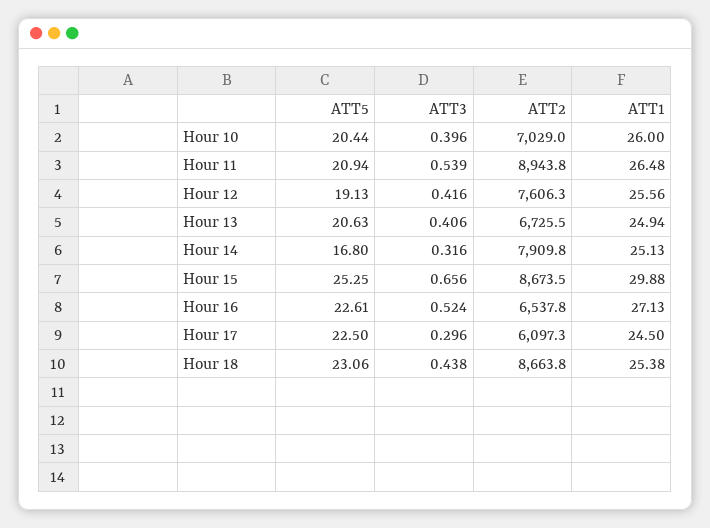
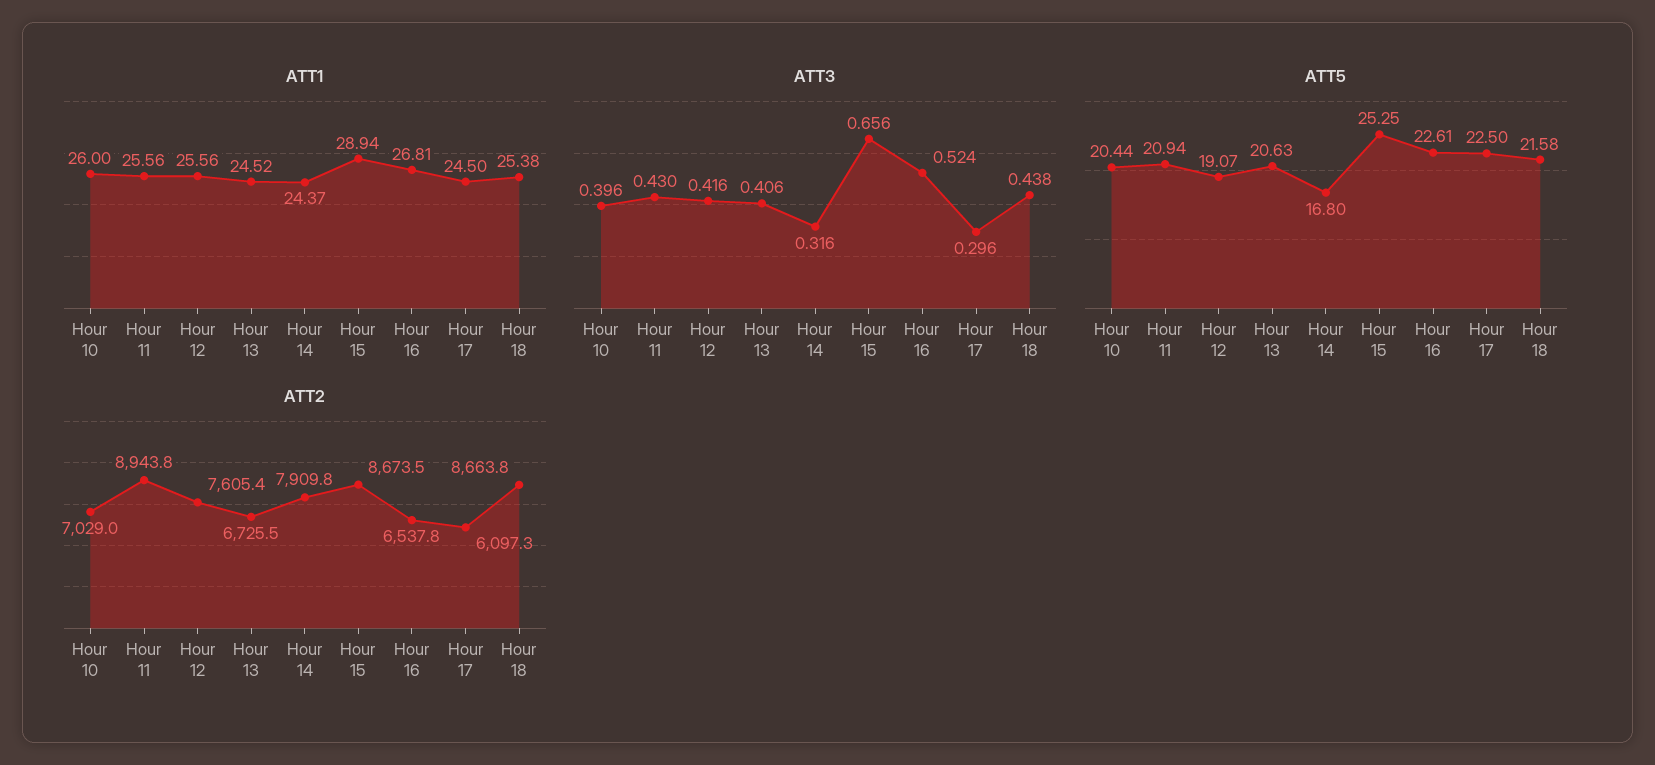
ATT3, Hour 11: 0.539 -> 0.43
ATT1, Hour 11: 26.48 -> 25.56
ATT5, Hour 12: 19.13 -> 19.07
ATT2, Hour 12: 7606.3 -> 7605.4
ATT1, Hour 13: 24.94 -> 24.52
ATT1, Hour 14: 25.13 -> 24.37
ATT1, Hour 15: 29.88 -> 28.94
ATT1, Hour 16: 27.13 -> 26.81
ATT5, Hour 18: 23.06 -> 21.58

